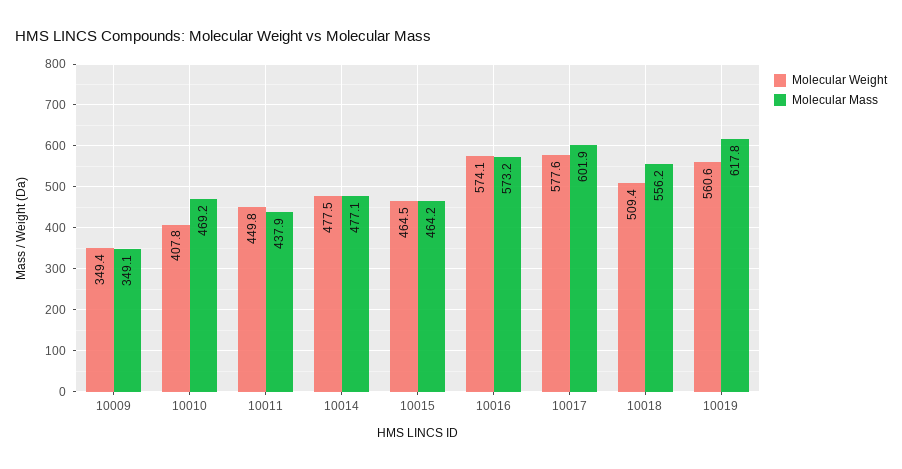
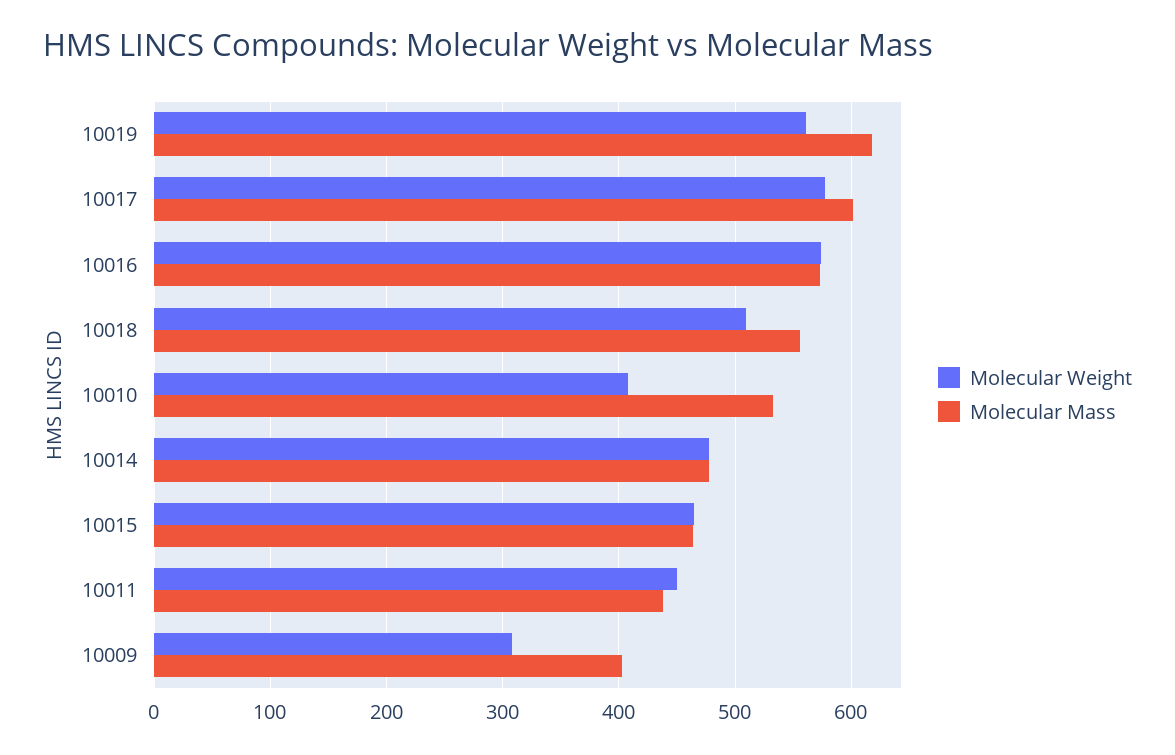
Molecular Weight, 10009: 349.4 -> 310
Molecular Mass, 10009: 349.1 -> 400
Molecular Mass, 10010: 469.2 -> 530

